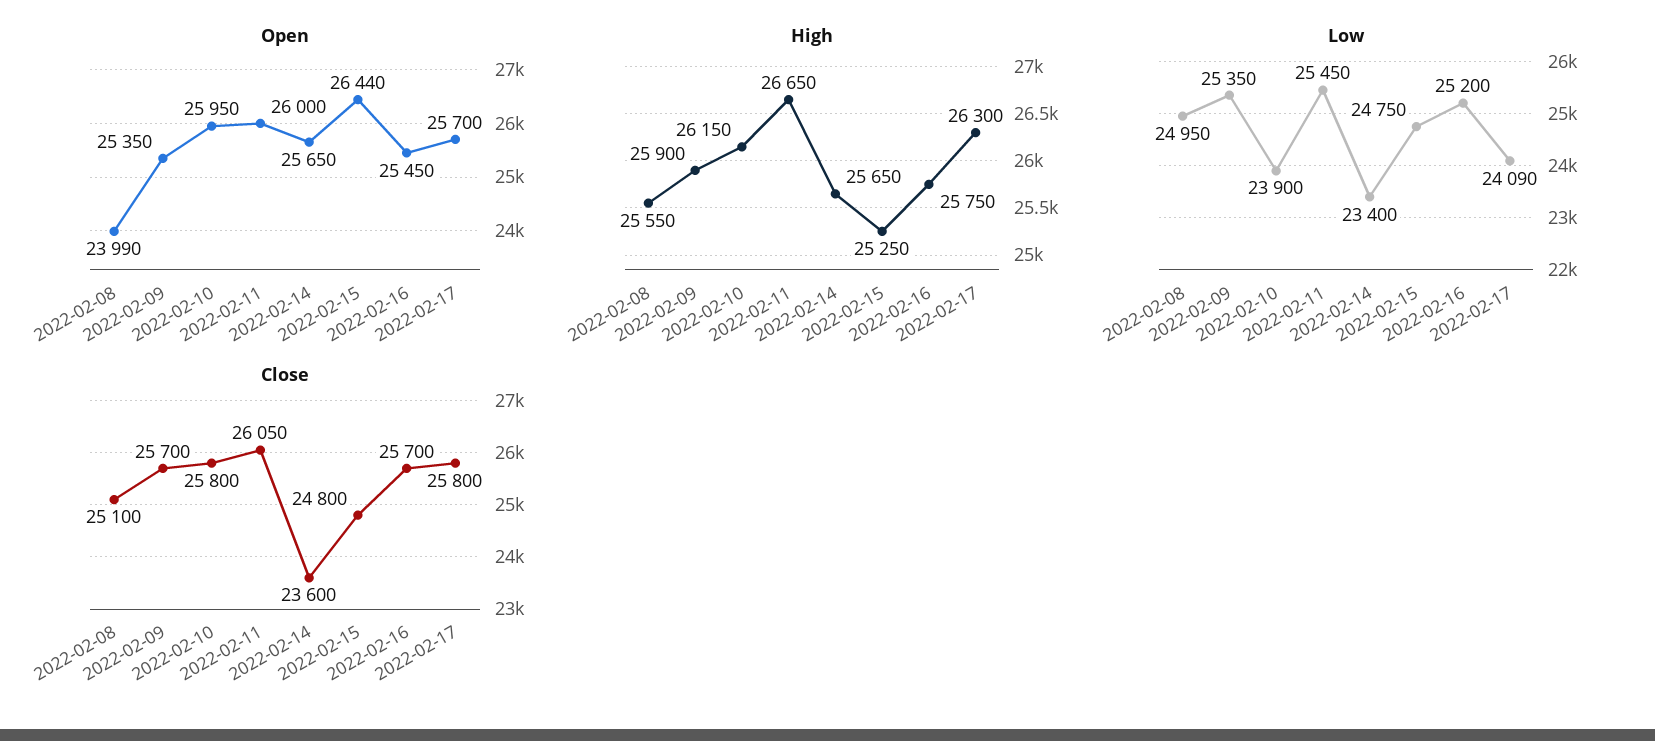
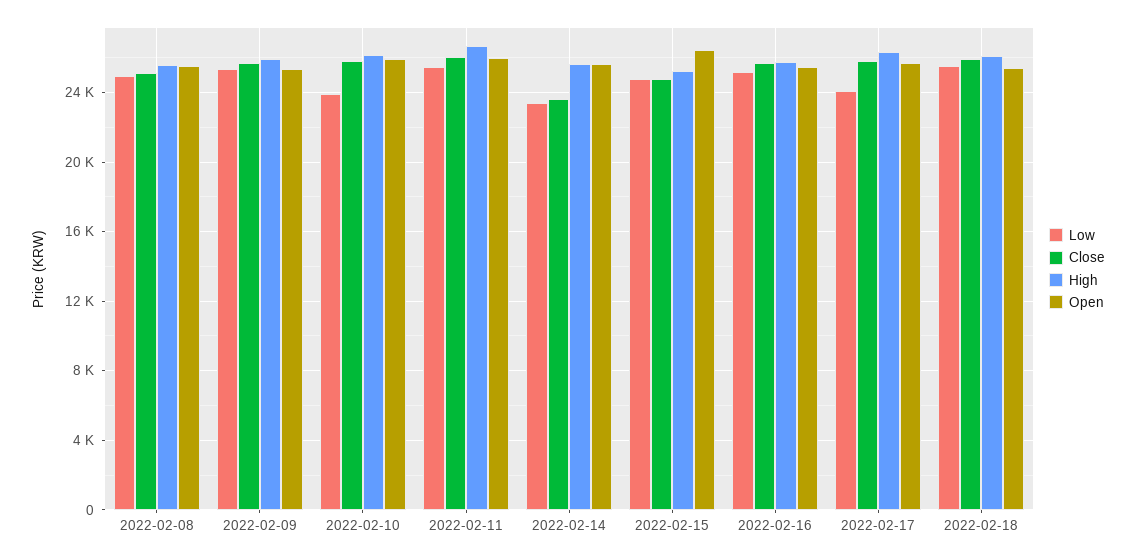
Open, 2022-02-08: 23990 -> 25500
Low, 2022-02-18: none -> 25500
Close, 2022-02-18: none -> 26000
High, 2022-02-18: none -> 26000
Open, 2022-02-18: none -> 25500

